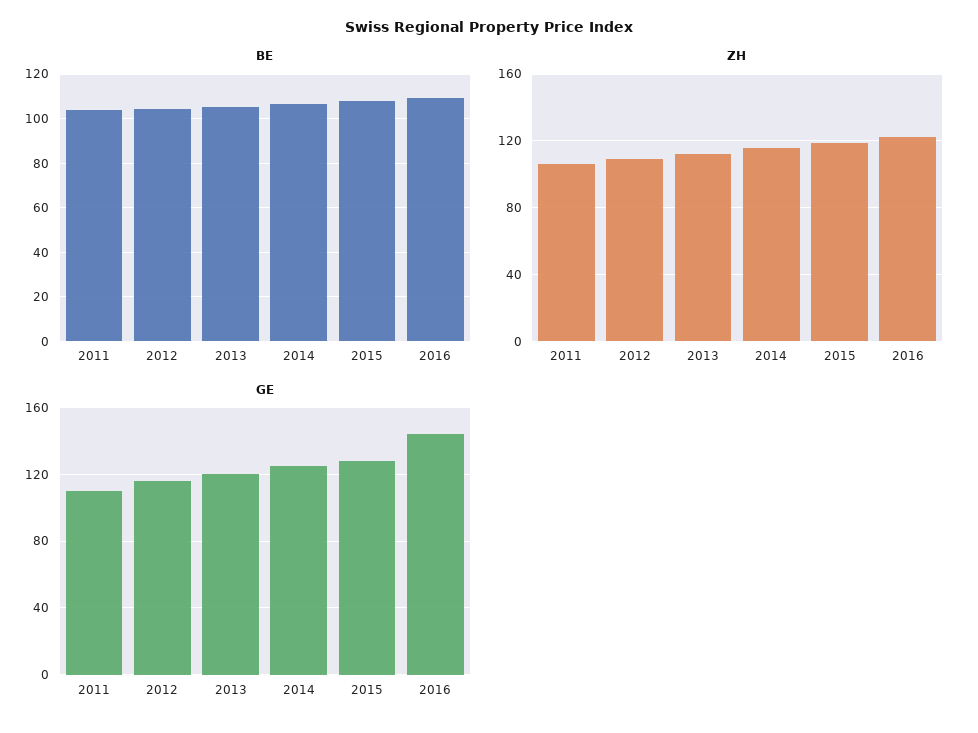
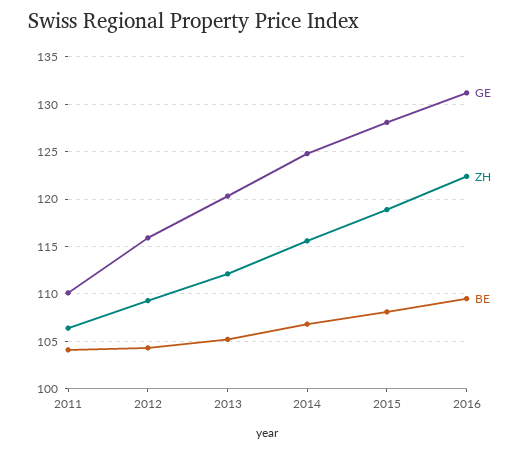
GE, 2016: 145 -> 131

